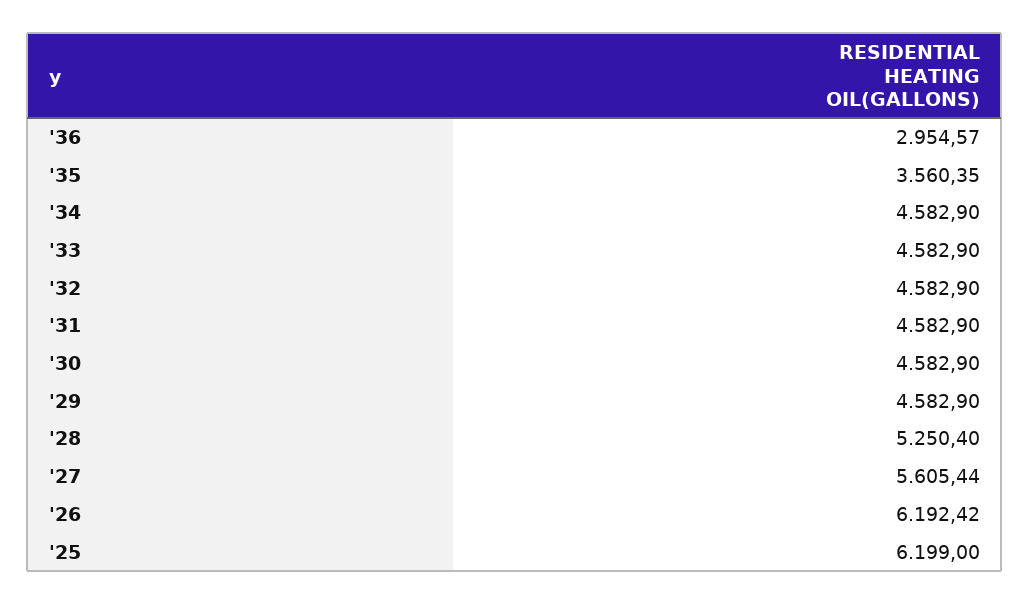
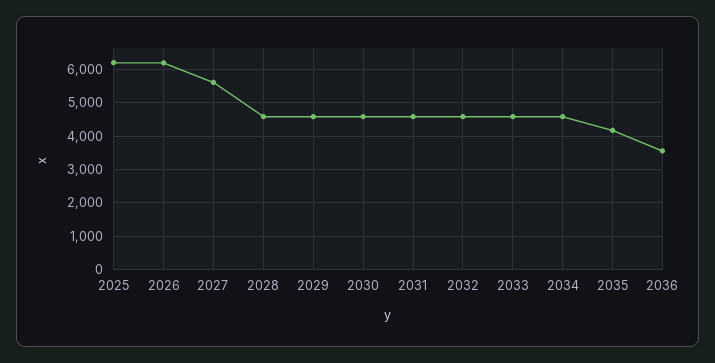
'36: 2954.57 -> 3600
'35: 3560.35 -> 4200
'28: 5250.4 -> 4600

